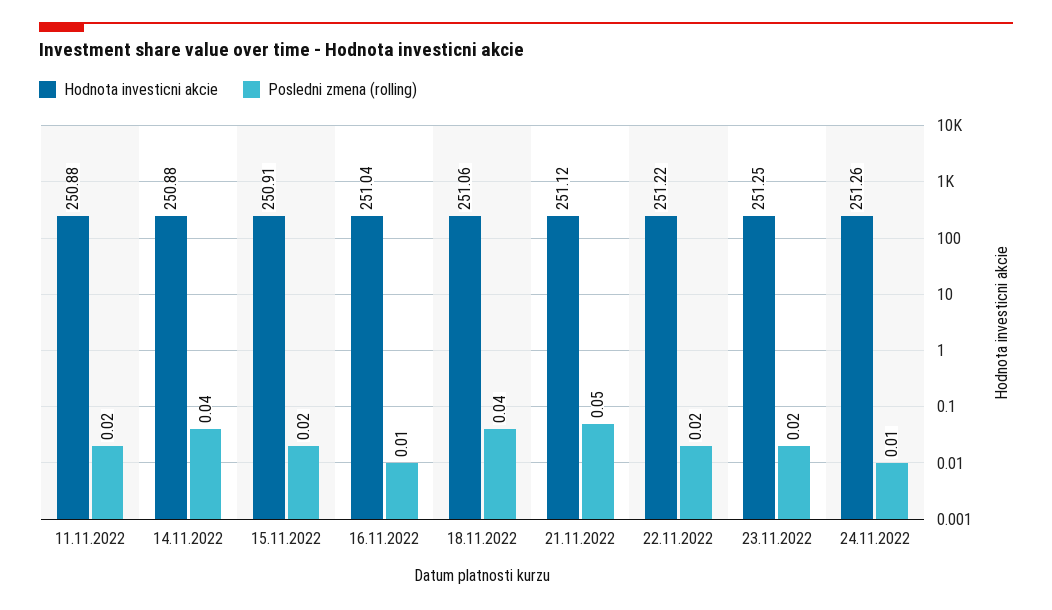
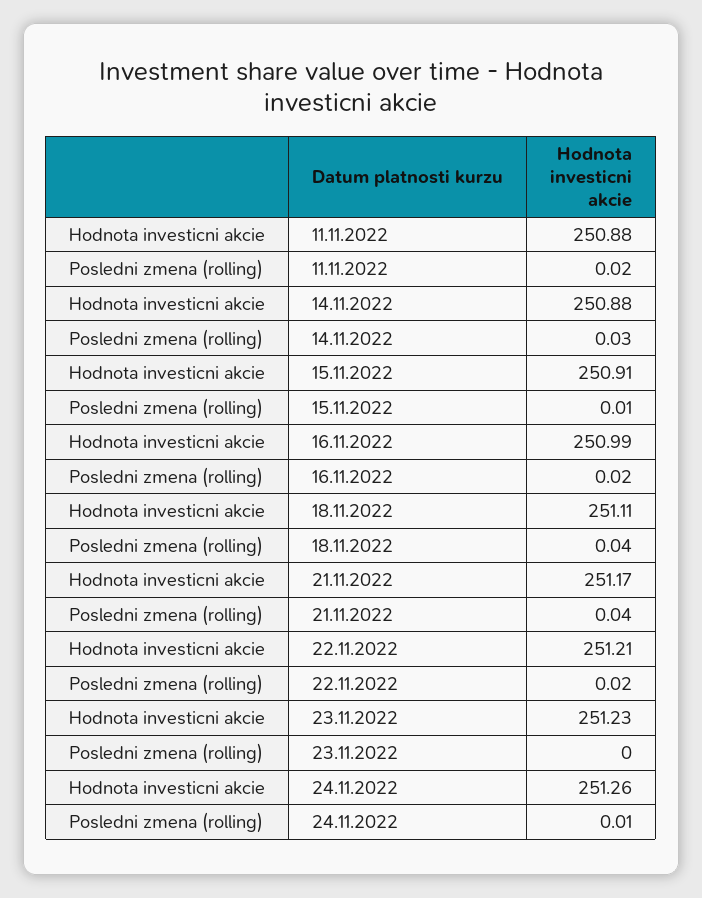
Posledni zmena (rolling), 14.11.2022: 0.04 -> 0.03
Posledni zmena (rolling), 15.11.2022: 0.02 -> 0.01
Hodnota investicni akcie, 16.11.2022: 251.04 -> 250.99
Posledni zmena (rolling), 16.11.2022: 0.01 -> 0.02
Hodnota investicni akcie, 18.11.2022: 251.06 -> 251.11
Hodnota investicni akcie, 21.11.2022: 251.12 -> 251.17
Posledni zmena (rolling), 21.11.2022: 0.05 -> 0.04
Hodnota investicni akcie, 22.11.2022: 251.22 -> 251.21
Hodnota investicni akcie, 23.11.2022: 251.25 -> 251.23
Posledni zmena (rolling), 23.11.2022: 0.02 -> 0

